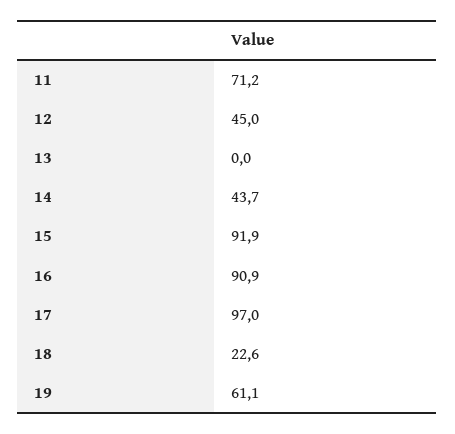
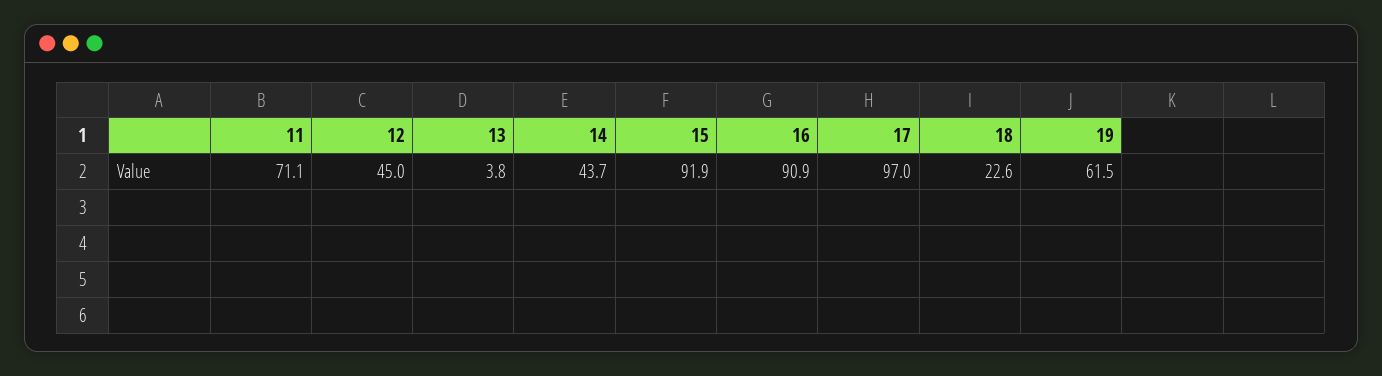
11: 71.2 -> 71.1
13: 0 -> 3.8
19: 61.1 -> 61.5

